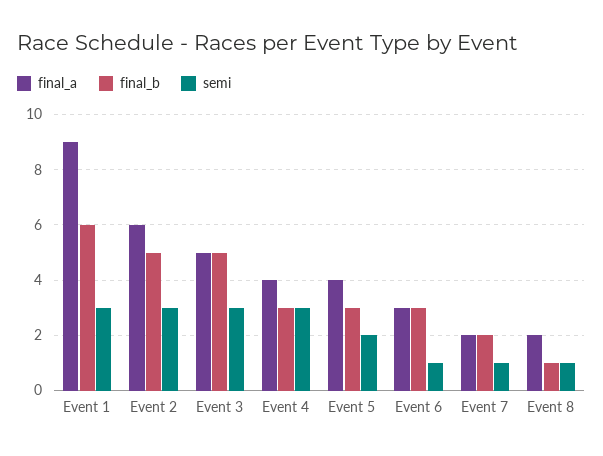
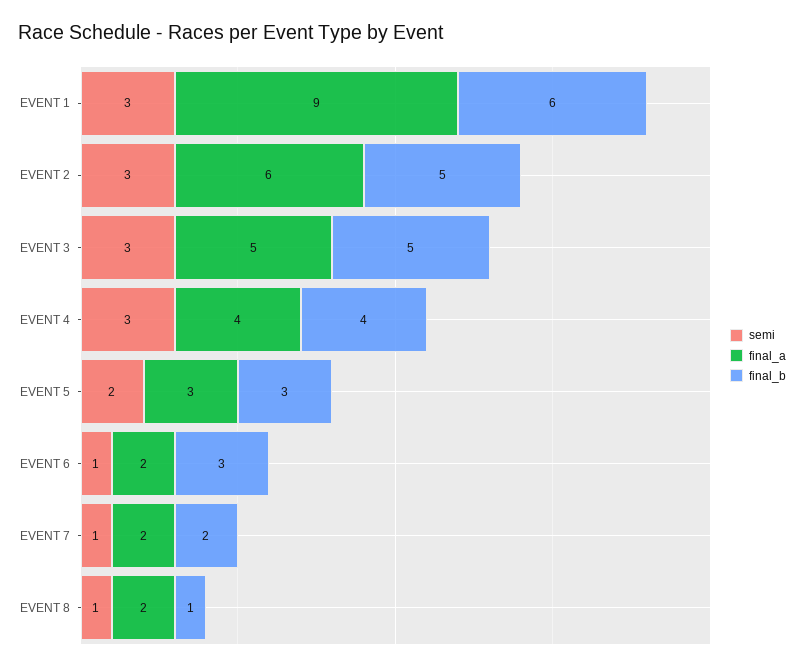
final_b, Event 4: 3 -> 4
final_a, Event 5: 4 -> 3
final_a, Event 6: 3 -> 2

